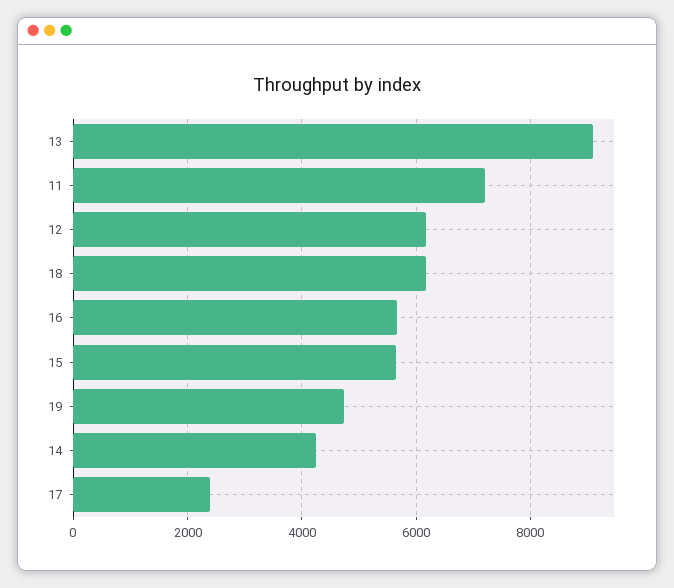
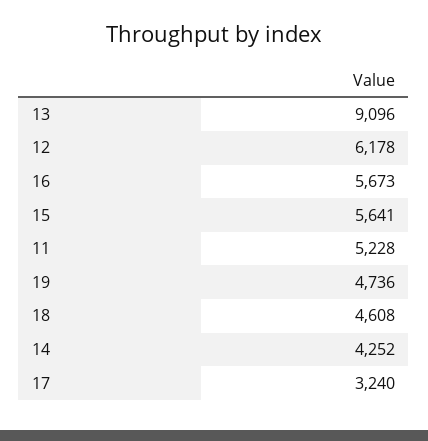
11: 7200 -> 5228
18: 6200 -> 4608
17: 2400 -> 3240

